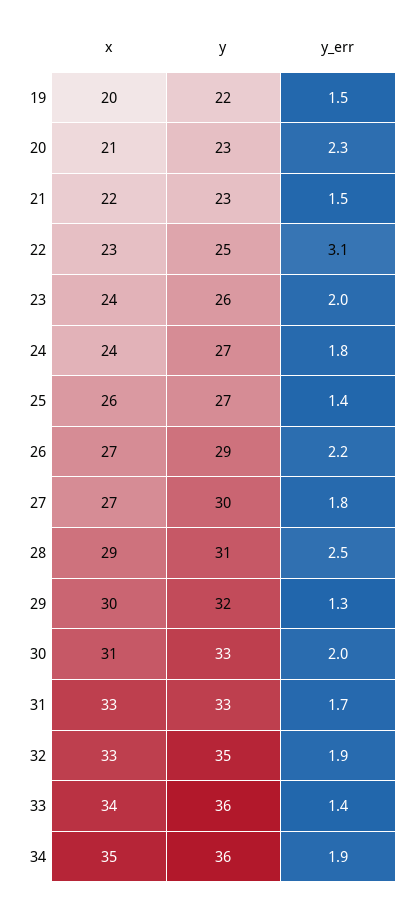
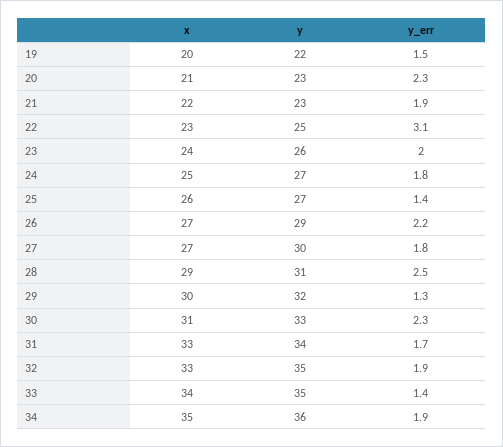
y_err, 21: 1.5 -> 1.9
x, 24: 24 -> 25
y_err, 30: 2 -> 2.3
y, 31: 33 -> 34
y, 33: 36 -> 35

